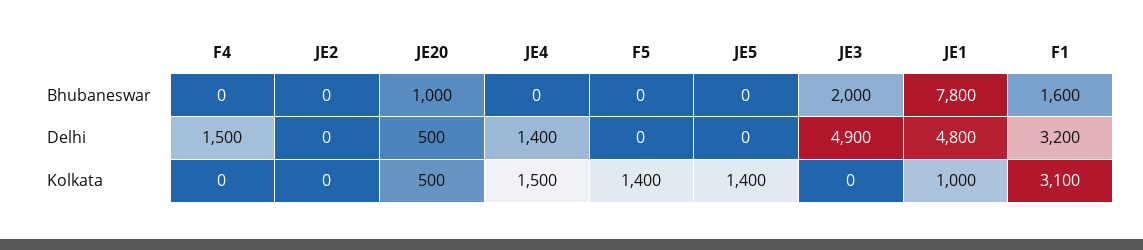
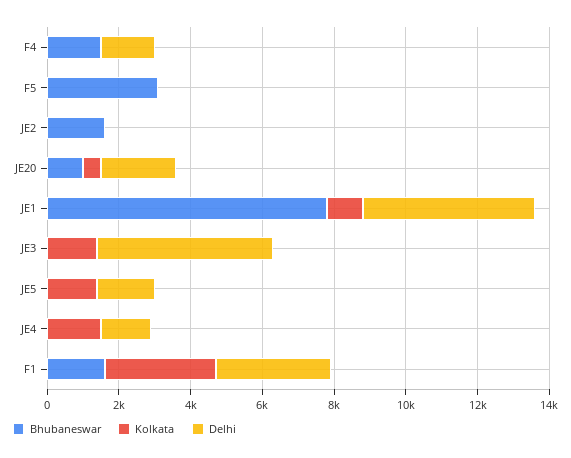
Bhubaneswar, F4: 0 -> 1500
Bhubaneswar, JE2: 0 -> 1500
Bhubaneswar, F5: 0 -> 3000
Bhubaneswar, JE3: 2000 -> 0
Delhi, JE20: 500 -> 2000
Delhi, JE5: 0 -> 1500
Kolkata, F5: 1400 -> 0
Kolkata, JE3: 0 -> 1500

